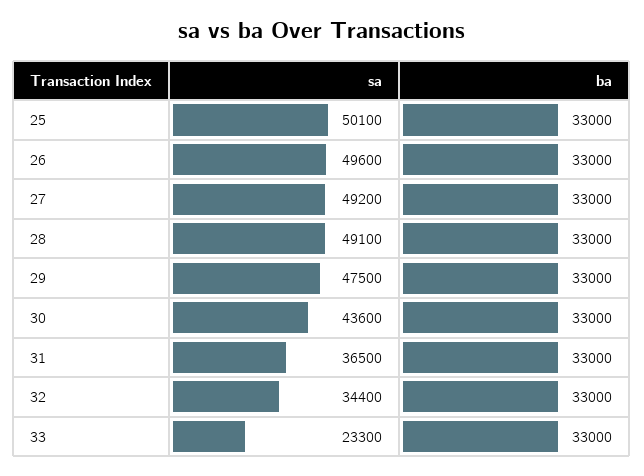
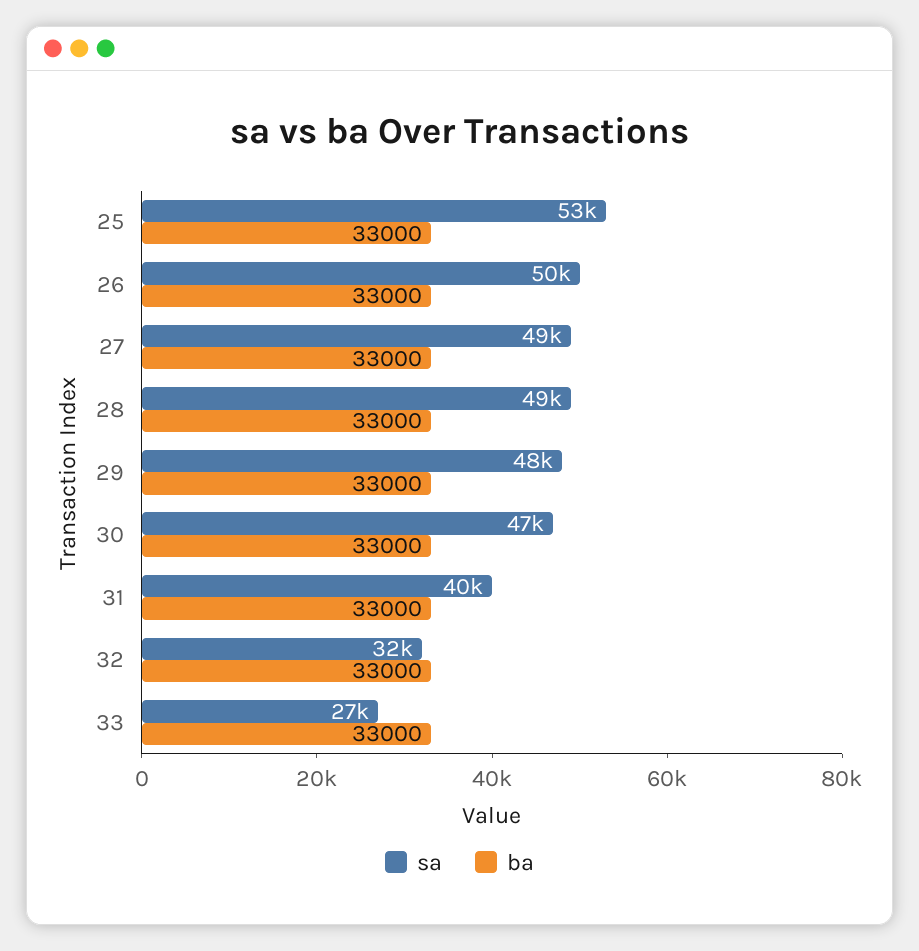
sa, 25: 50100 -> 53000
sa, 30: 43600 -> 47000
sa, 31: 36500 -> 40000
sa, 32: 34400 -> 32000
sa, 33: 23300 -> 27000

